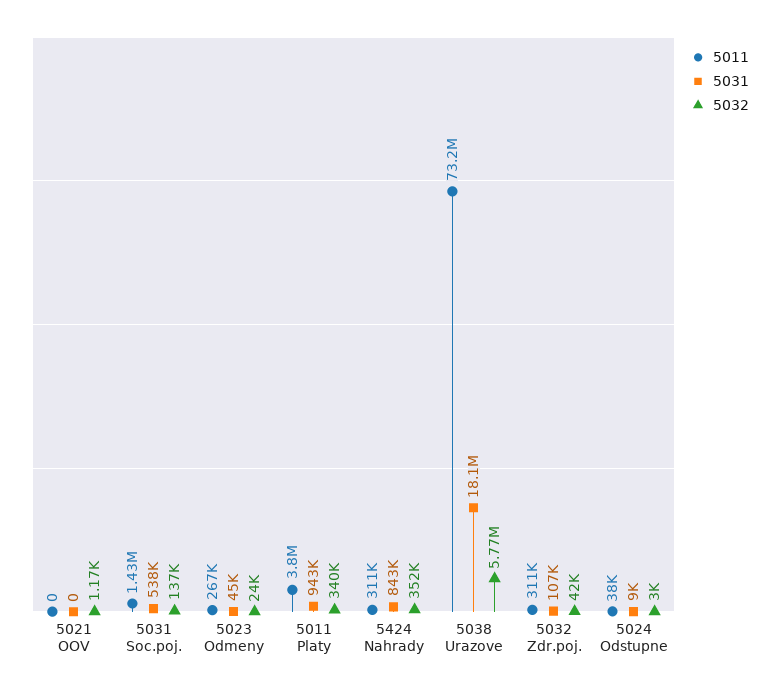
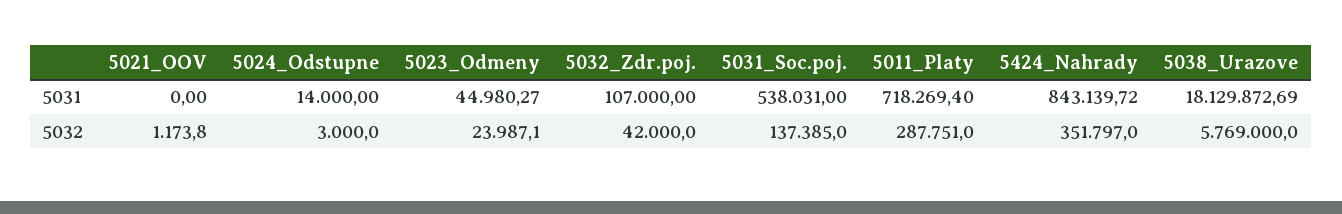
5011, 5021 OOV: 0 -> none
5011, 5031 Soc.poj.: 1430000 -> none
5011, 5023 Odmeny: 267000 -> none
5011, 5011 Platy: 3800000 -> none
5031, 5011 Platy: 943000 -> 718269.4
5032, 5011 Platy: 340000 -> 287751
5011, 5424 Nahrady: 311000 -> none
5011, 5038 Urazove: 73200000 -> none
5011, 5032 Zdr.poj.: 311000 -> none
5011, 5024 Odstupne: 38000 -> none
5031, 5024 Odstupne: 9000 -> 14000

